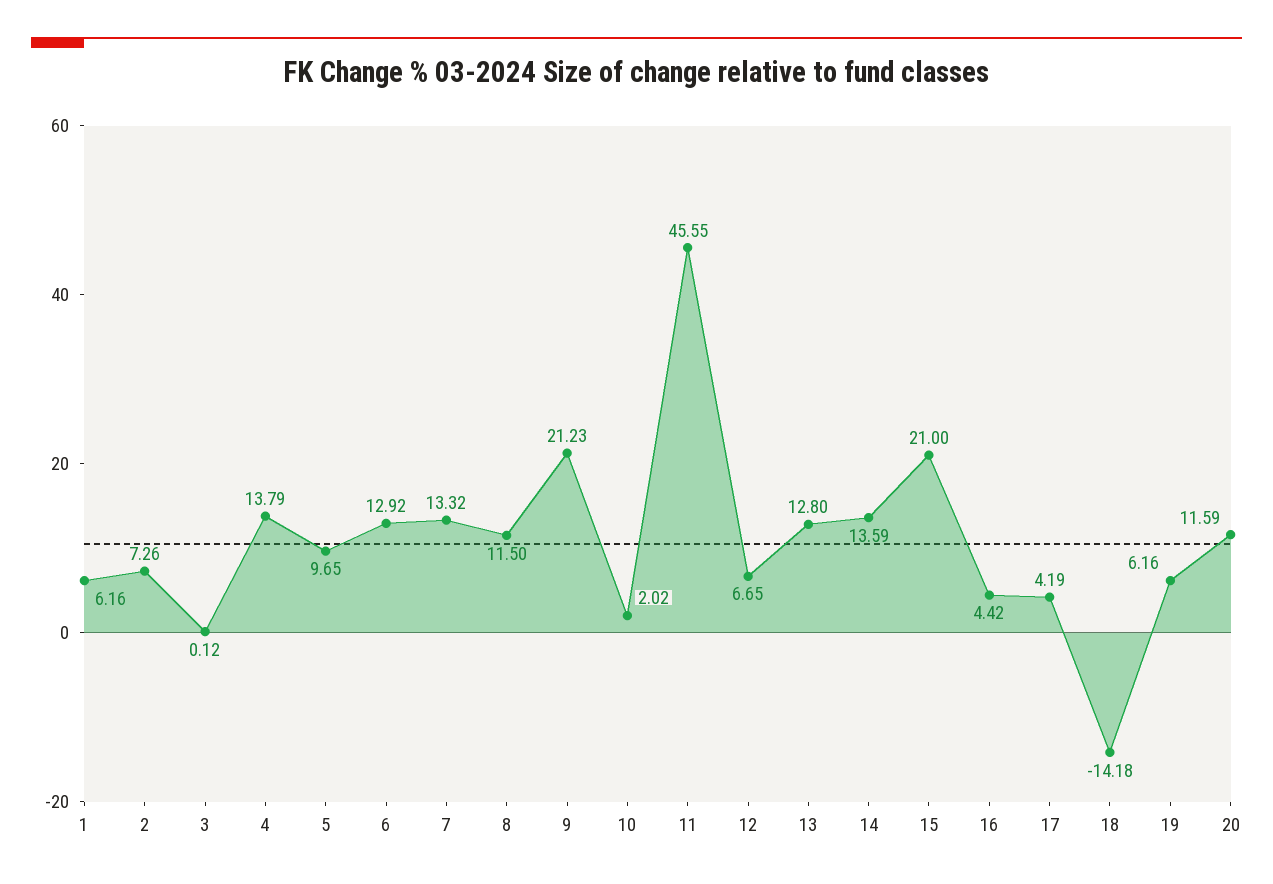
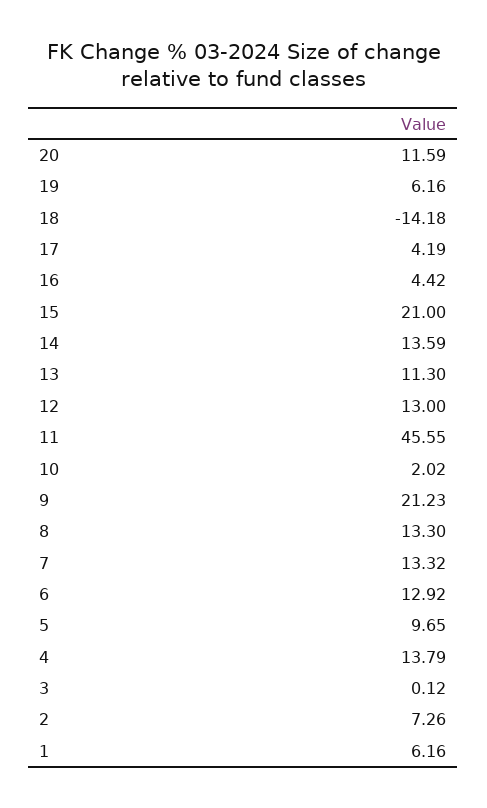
8: 11.5 -> 13.3
12: 6.65 -> 13
13: 12.8 -> 11.3

